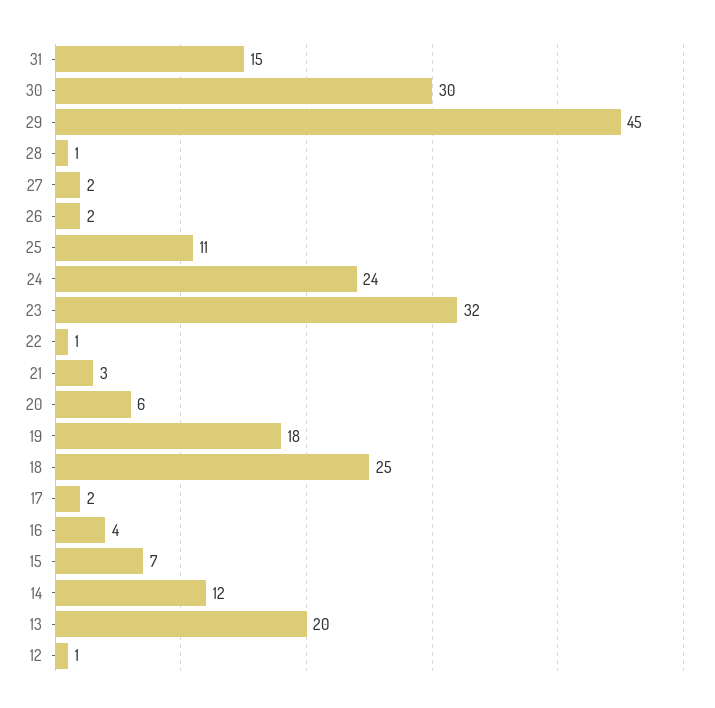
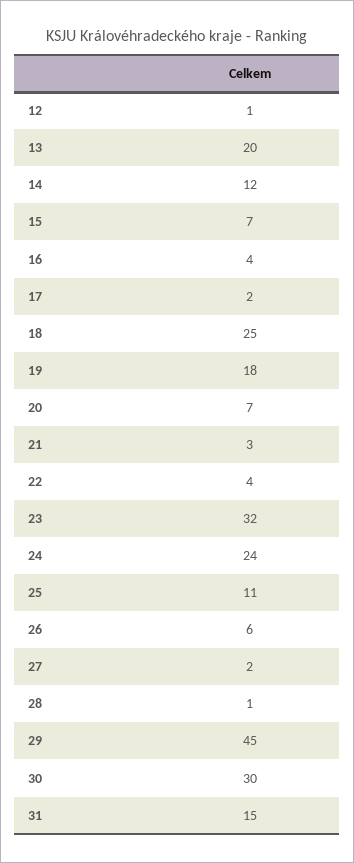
26: 2 -> 6
22: 1 -> 4
20: 6 -> 7

